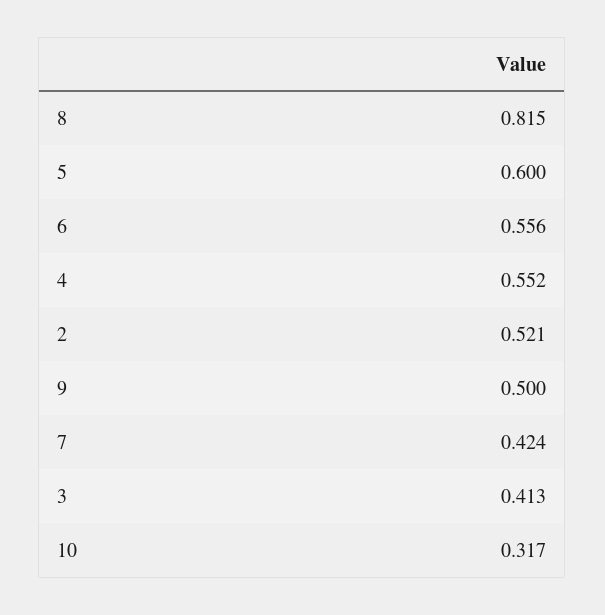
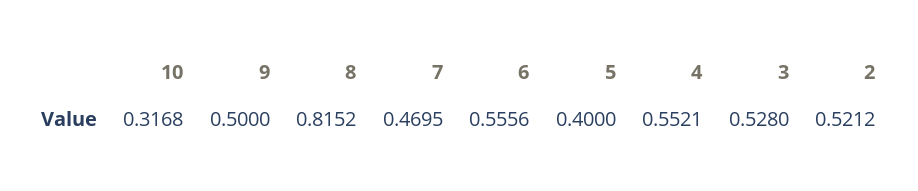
5: 0.6 -> 0.4
7: 0.424 -> 0.4695
3: 0.413 -> 0.528

